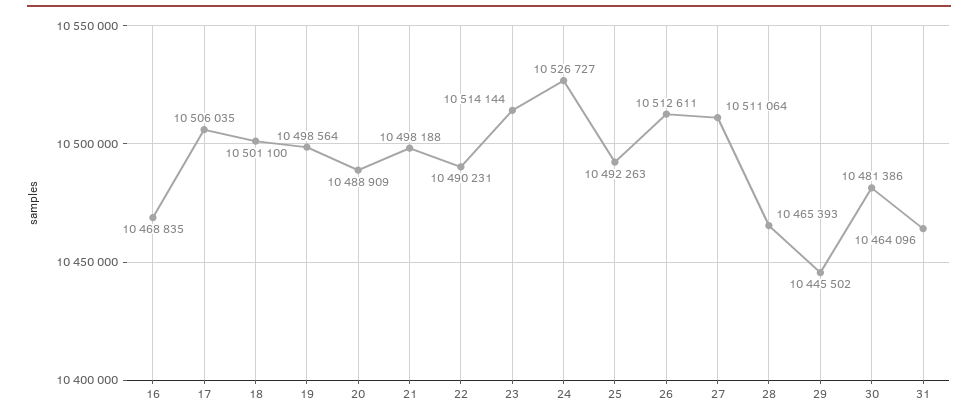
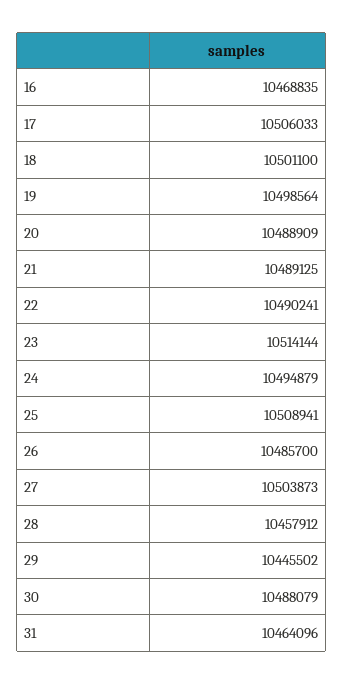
17: 10506035 -> 10506033
21: 10498188 -> 10489125
22: 10490231 -> 10490241
24: 10526727 -> 10494879
25: 10492263 -> 10508941
26: 10512611 -> 10485700
27: 10511064 -> 10503873
28: 10465393 -> 10457912
30: 10481386 -> 10488079

